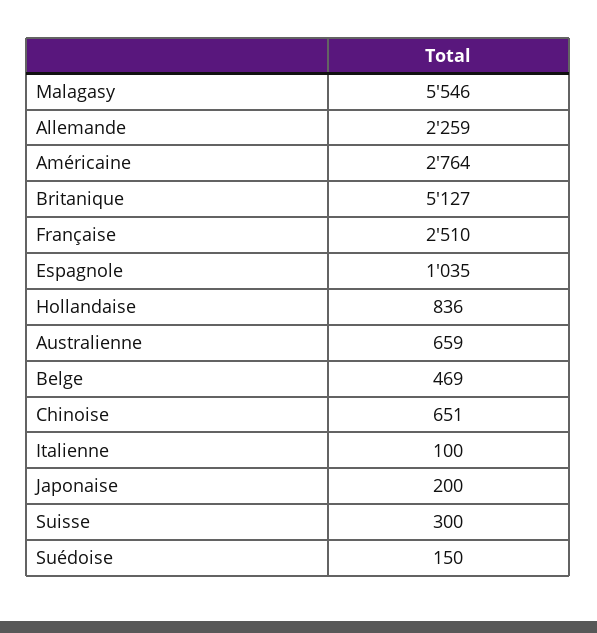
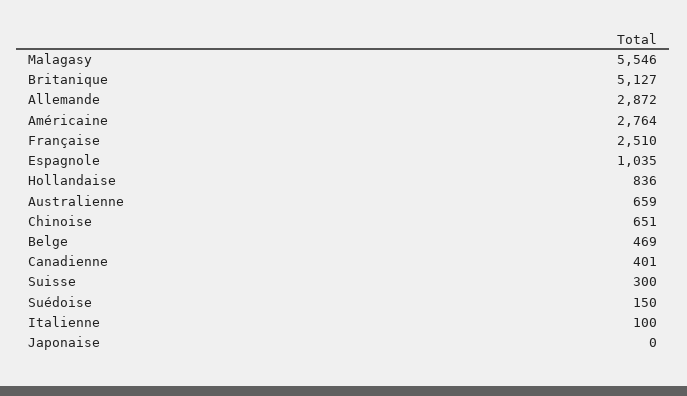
Allemande: 2259 -> 2872
Japonaise: 200 -> 0
Canadienne: none -> 401

